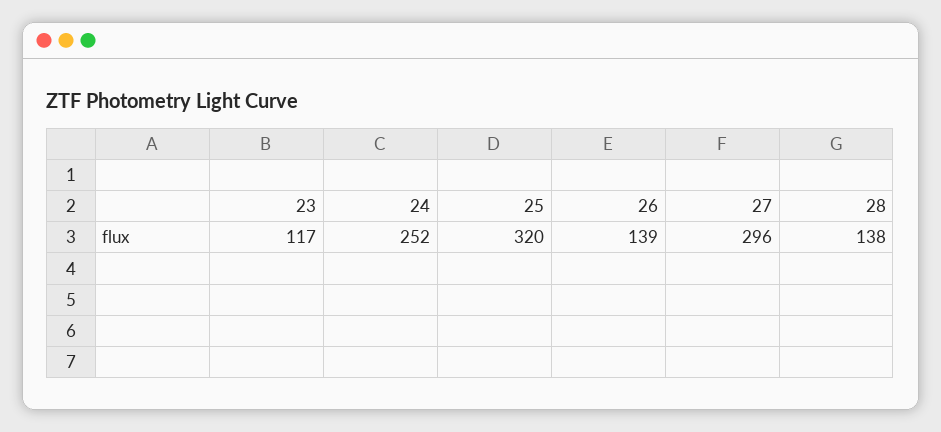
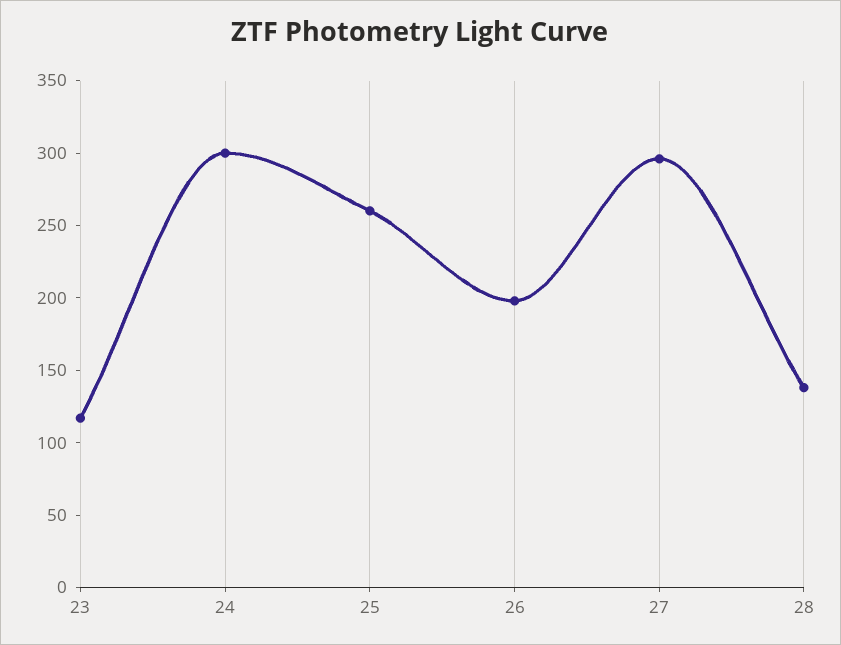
24: 252 -> 300
25: 320 -> 260
26: 139 -> 200

